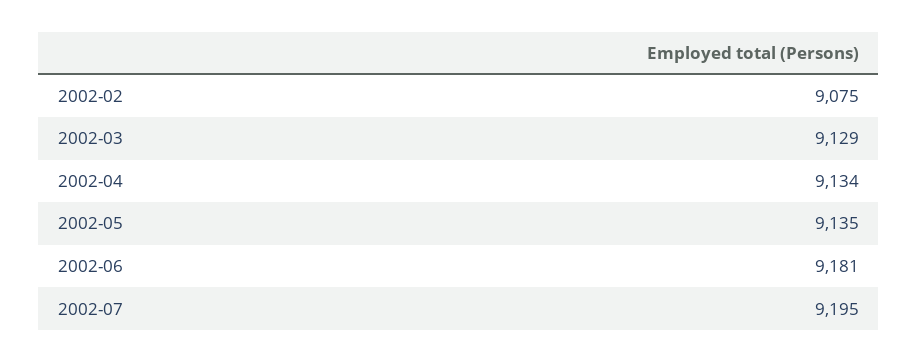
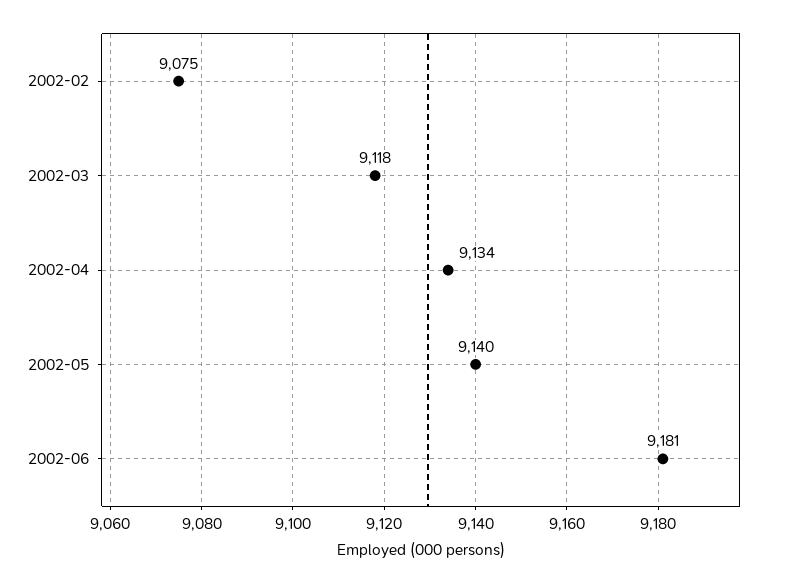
2002-03: 9129 -> 9118
2002-05: 9135 -> 9140
2002-07: 9195 -> none

